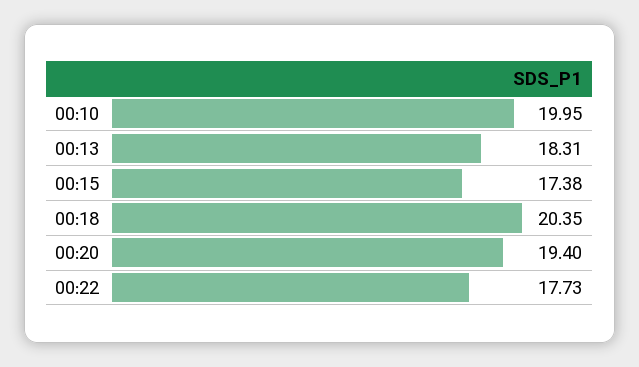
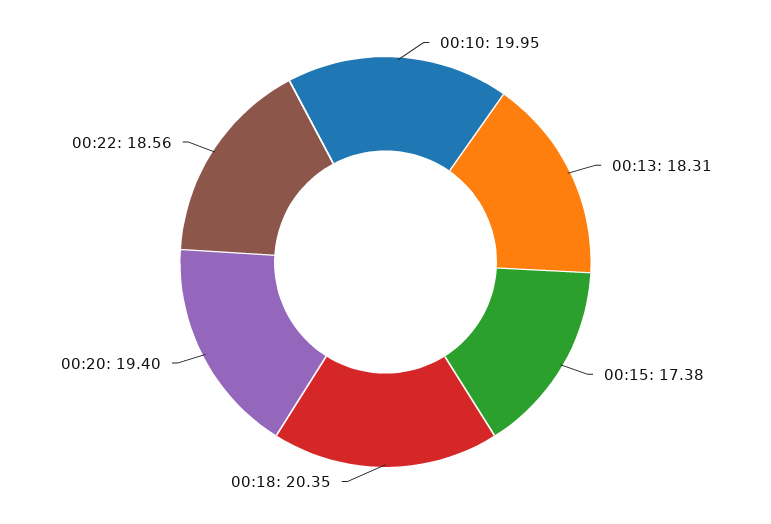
00:22: 17.73 -> 18.56

